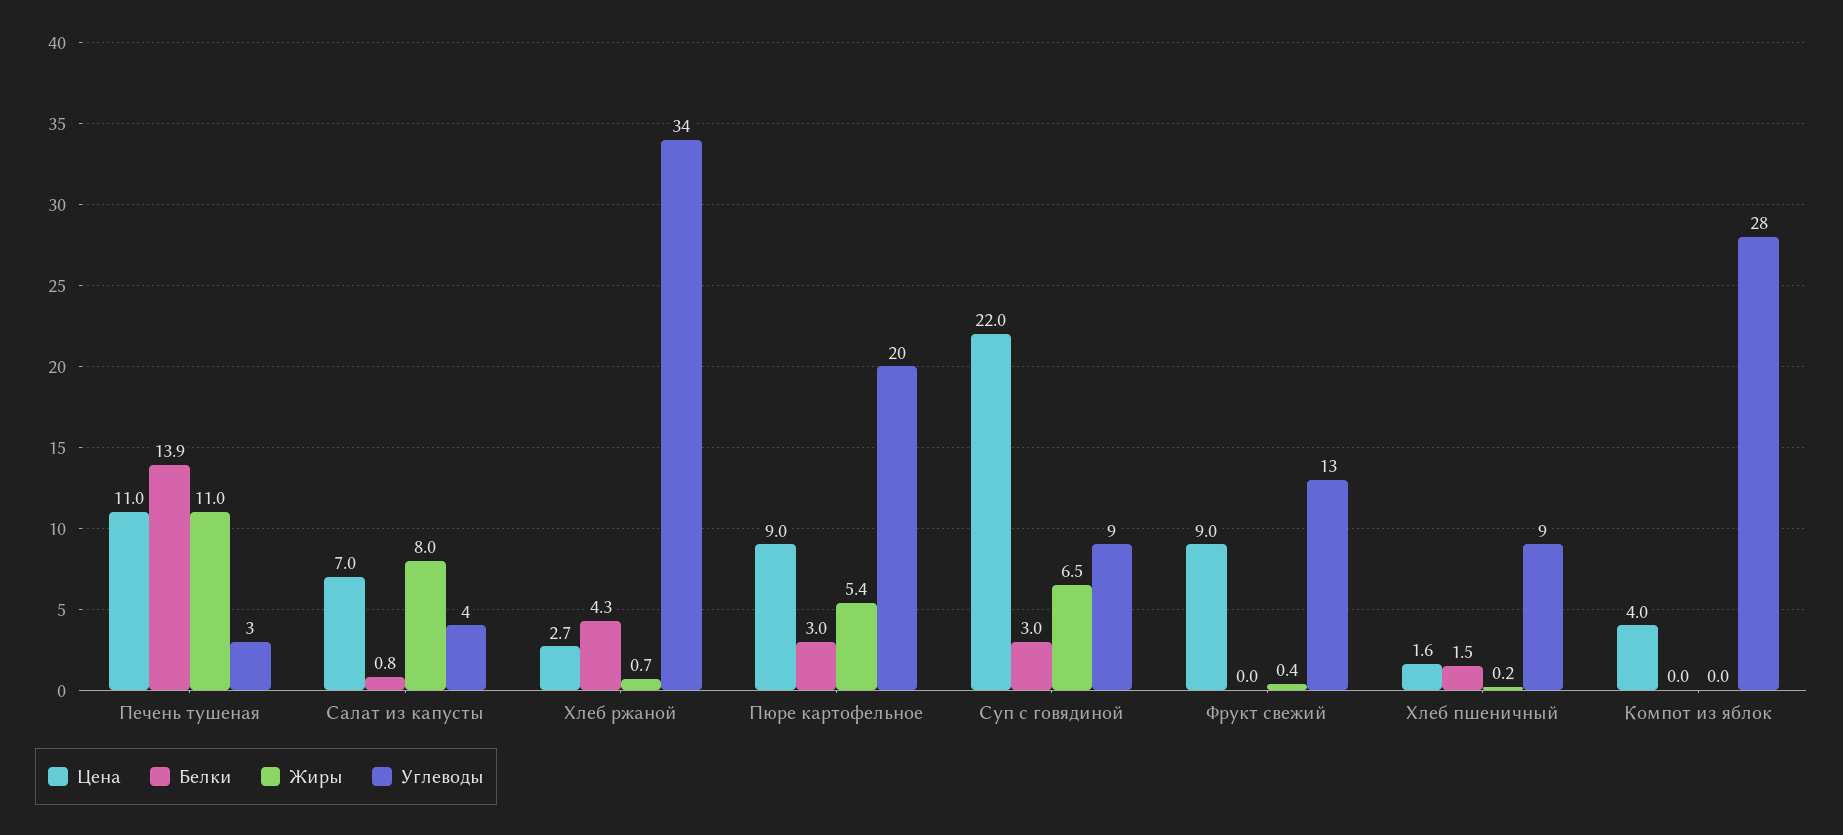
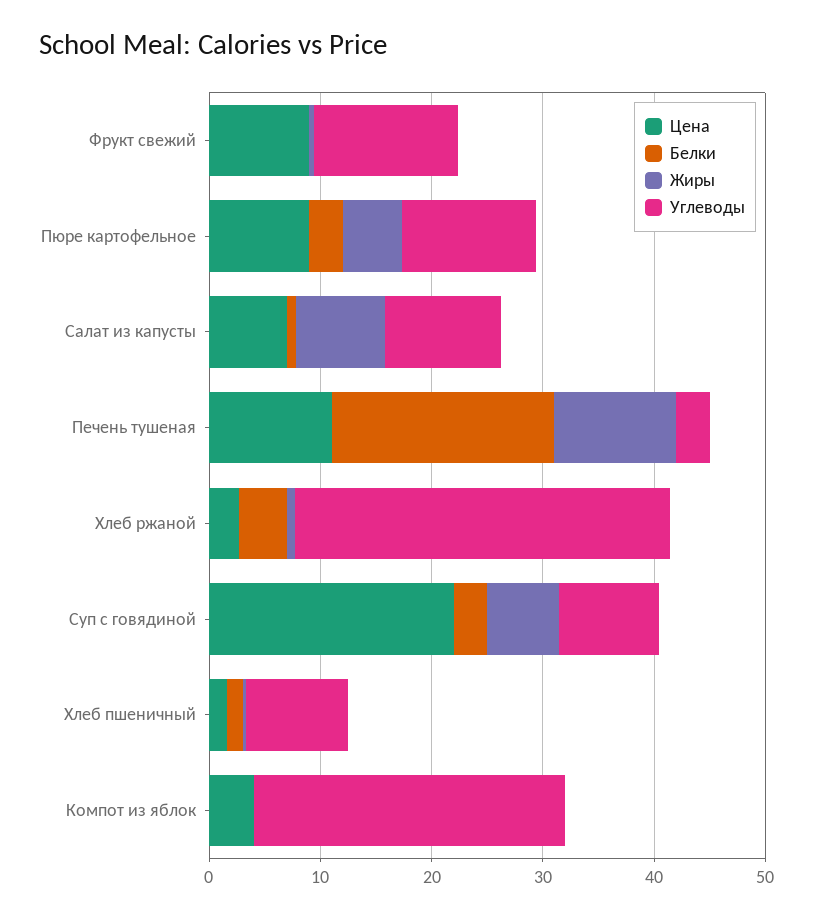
Белки, Печень тушеная: 13.9 -> 20
Углеводы, Салат из капусты: 4 -> 10
Углеводы, Пюре картофельное: 20 -> 12

